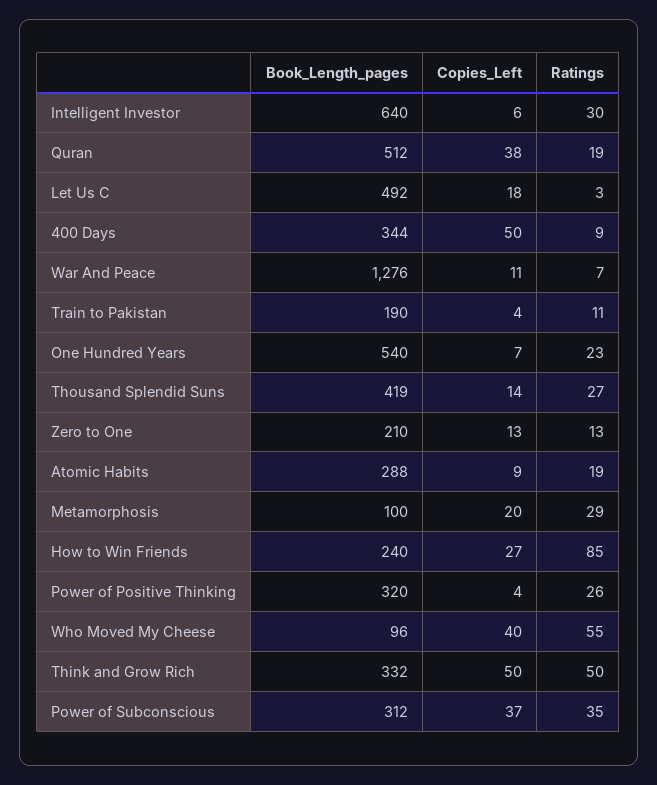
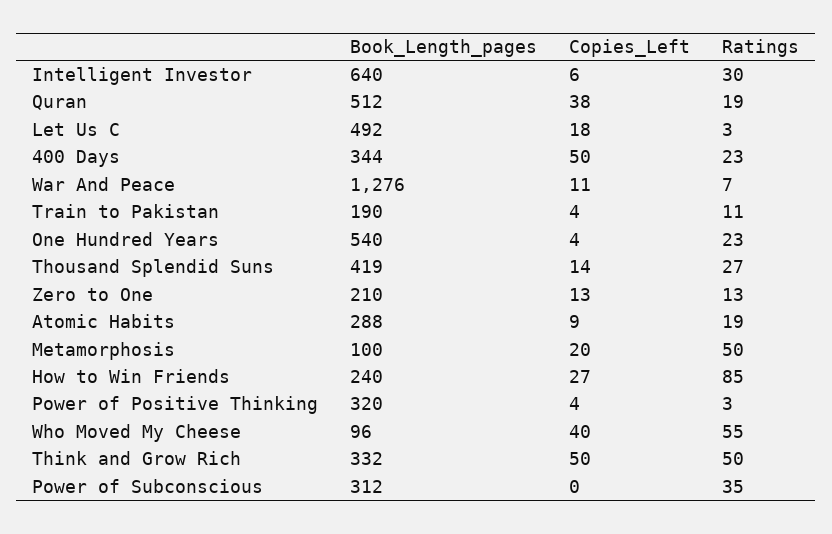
Ratings, 400 Days: 9 -> 23
Copies_Left, One Hundred Years: 7 -> 4
Ratings, Metamorphosis: 29 -> 50
Ratings, Power of Positive Thinking: 26 -> 3
Copies_Left, Power of Subconscious: 37 -> 0

